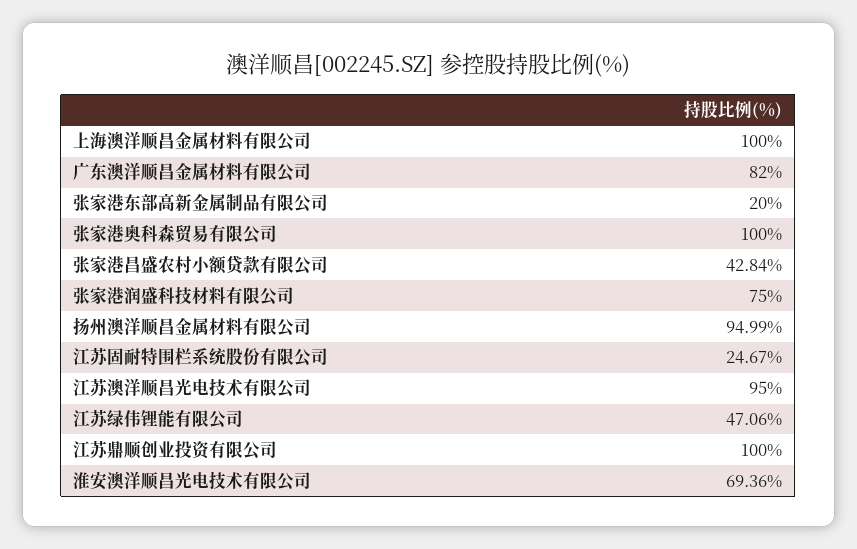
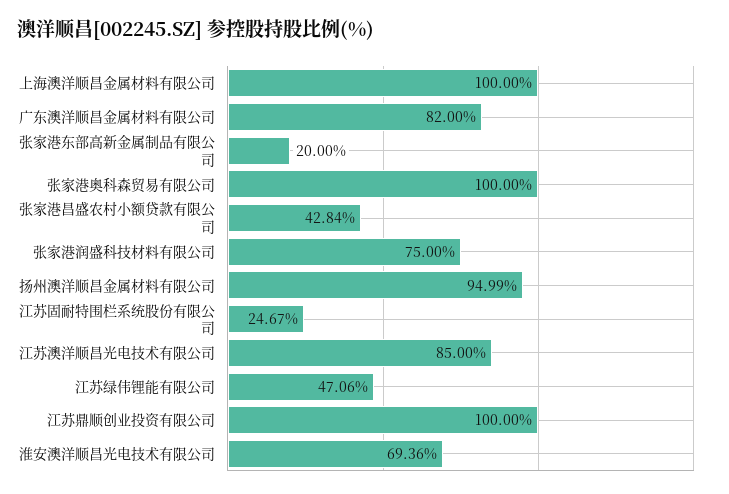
江苏澳洋顺昌光电技术有限公司: 95 -> 85

